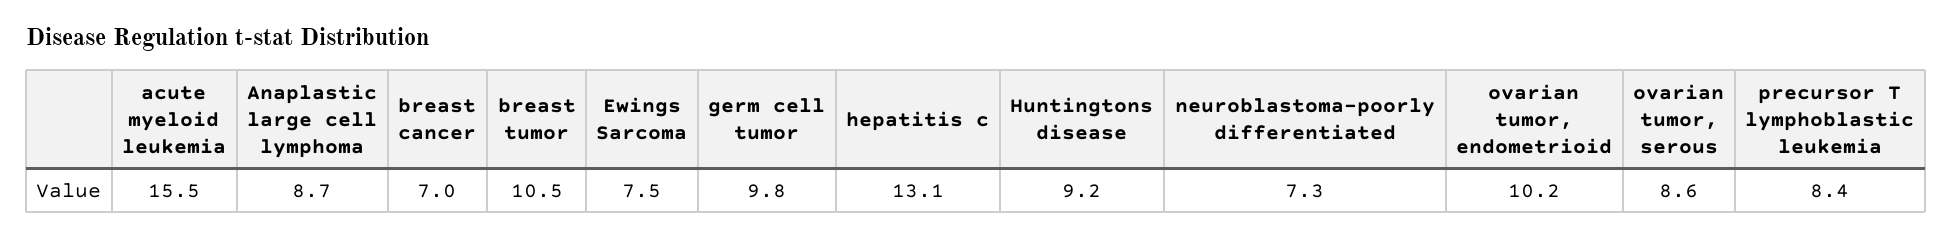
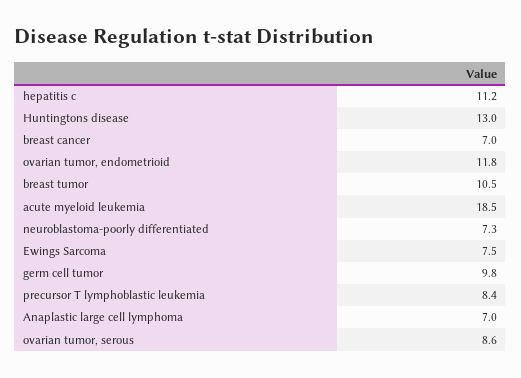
acute myeloid leukemia: 15.5 -> 18.5
Anaplastic large cell lymphoma: 8.7 -> 7
hepatitis c: 13.1 -> 11.2
Huntingtons disease: 9.2 -> 13
ovarian tumor, endometrioid: 10.2 -> 11.8

